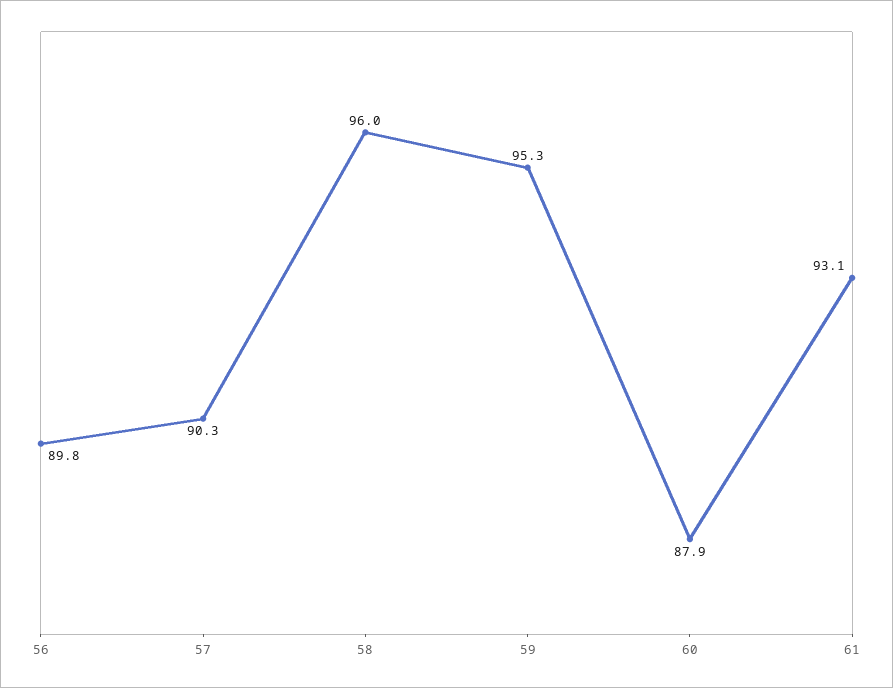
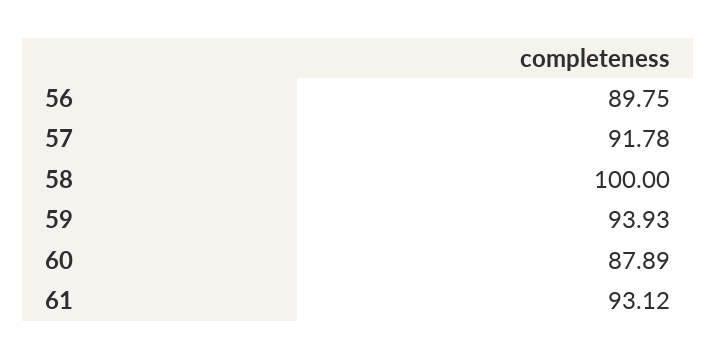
57: 90.3 -> 91.78
58: 96 -> 100
59: 95.3 -> 93.93

